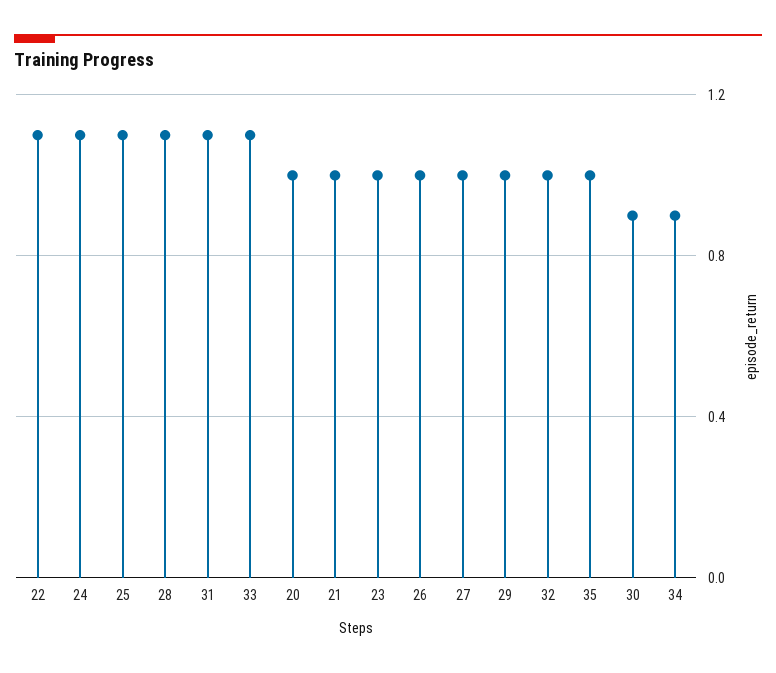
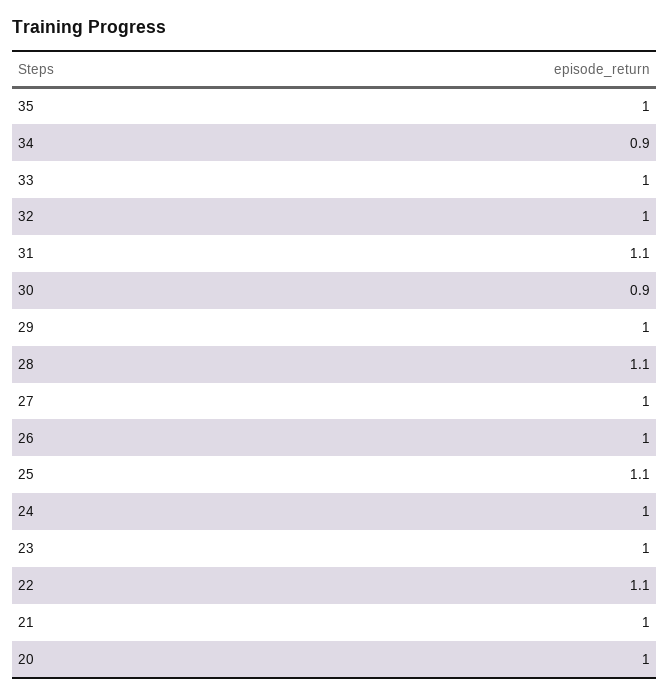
24: 1.1 -> 1
33: 1.1 -> 1

